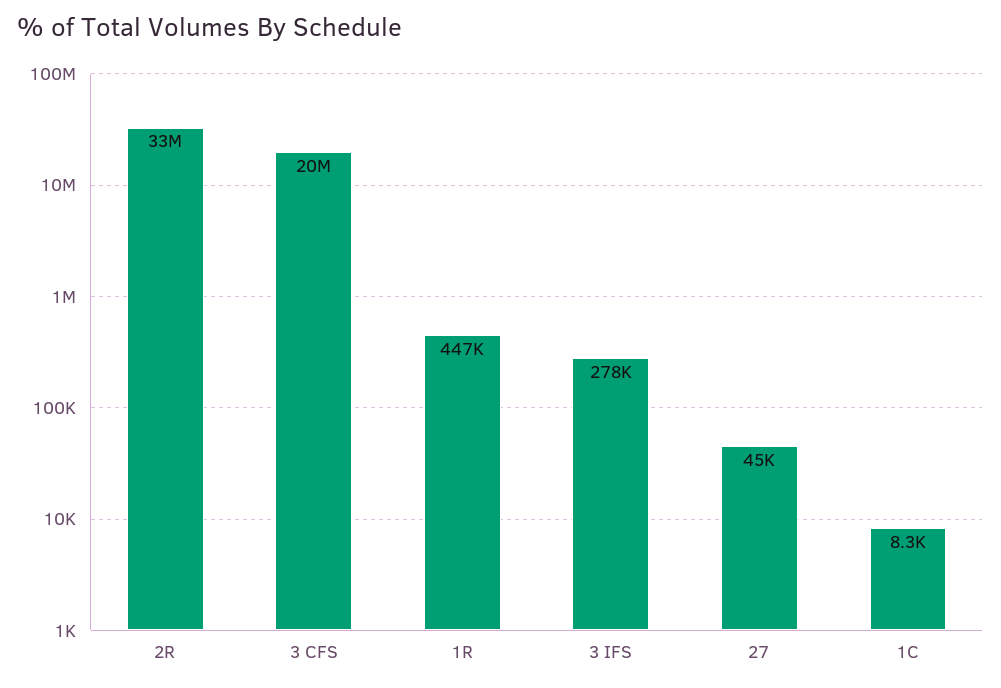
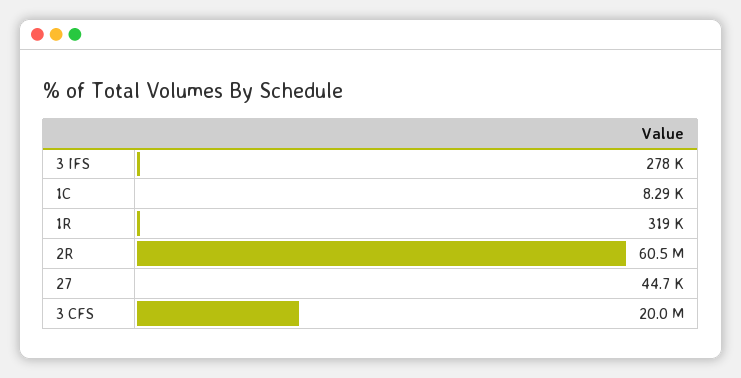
2R: 33000000 -> 60500000
1R: 447000 -> 319000

